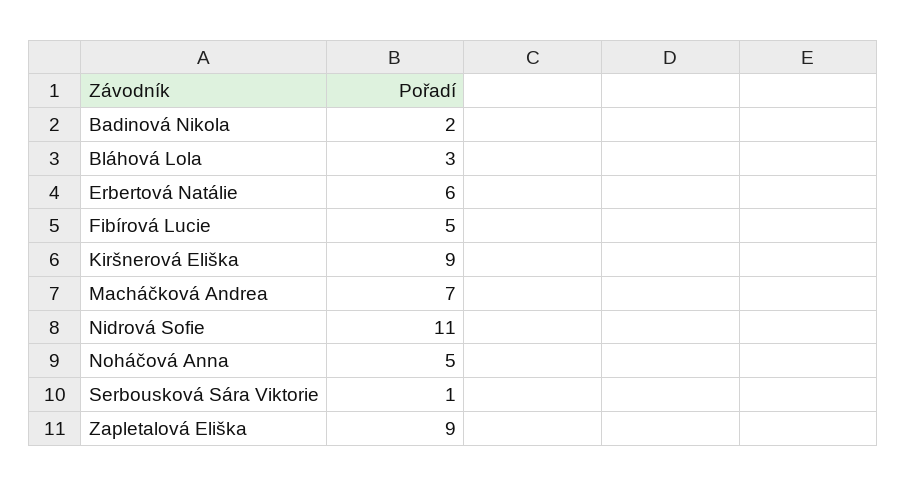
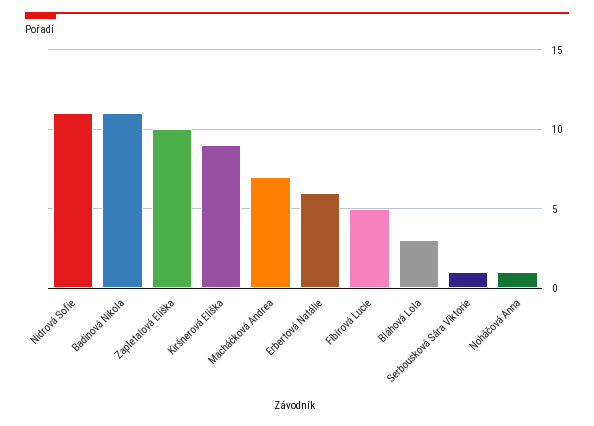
Badinová Nikola: 2 -> 11
Noháčová Anna: 5 -> 1
Zapletalová Eliška: 9 -> 10

